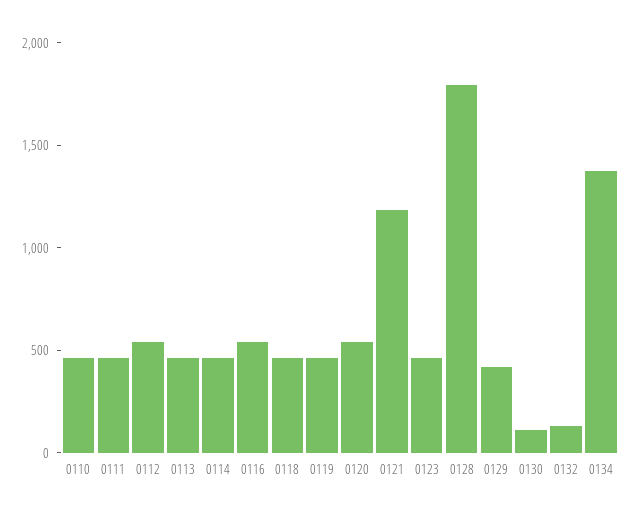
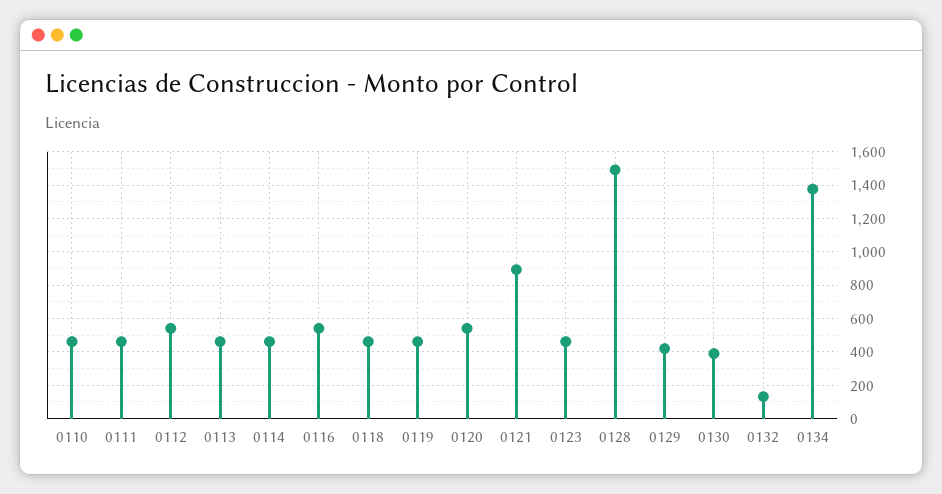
0121: 1200 -> 900
0128: 1800 -> 1500
0130: 100 -> 400

